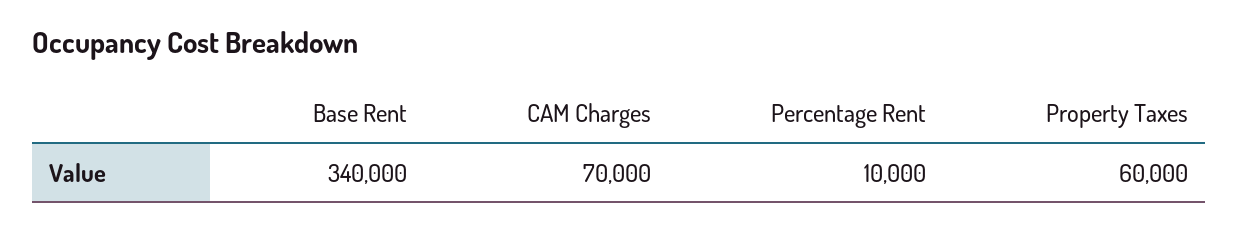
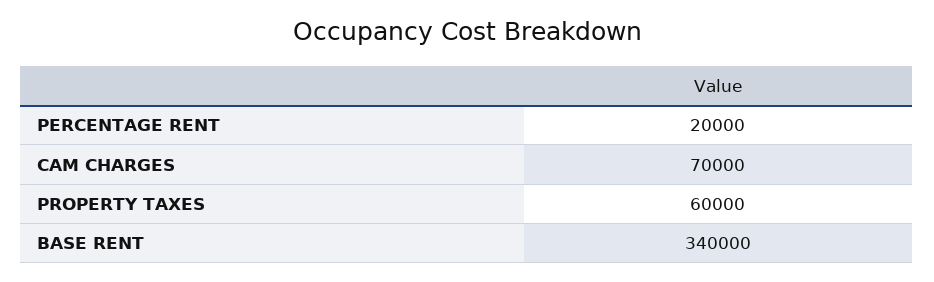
Percentage Rent: 10000 -> 20000

